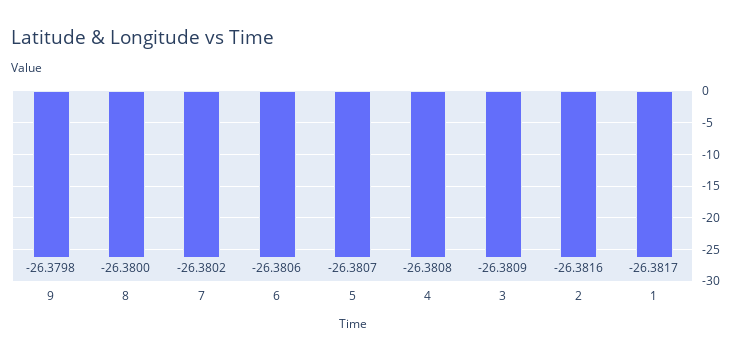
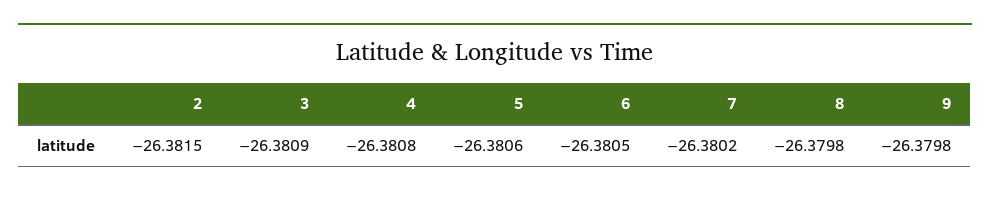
8: -26.38 -> -26.3798
6: -26.3806 -> -26.3805
5: -26.3807 -> -26.3806
2: -26.3816 -> -26.3815
1: -26.3817 -> none

